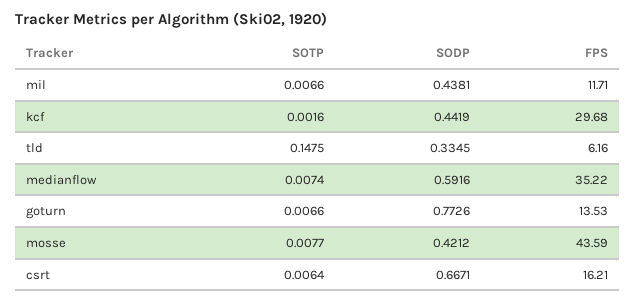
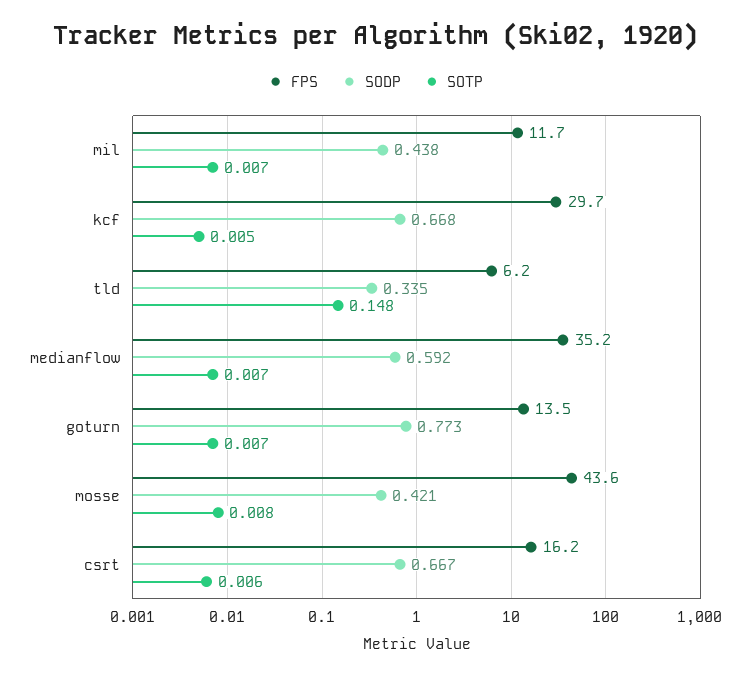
SOTP, kcf: 0.0016 -> 0.005
SODP, kcf: 0.4419 -> 0.668

